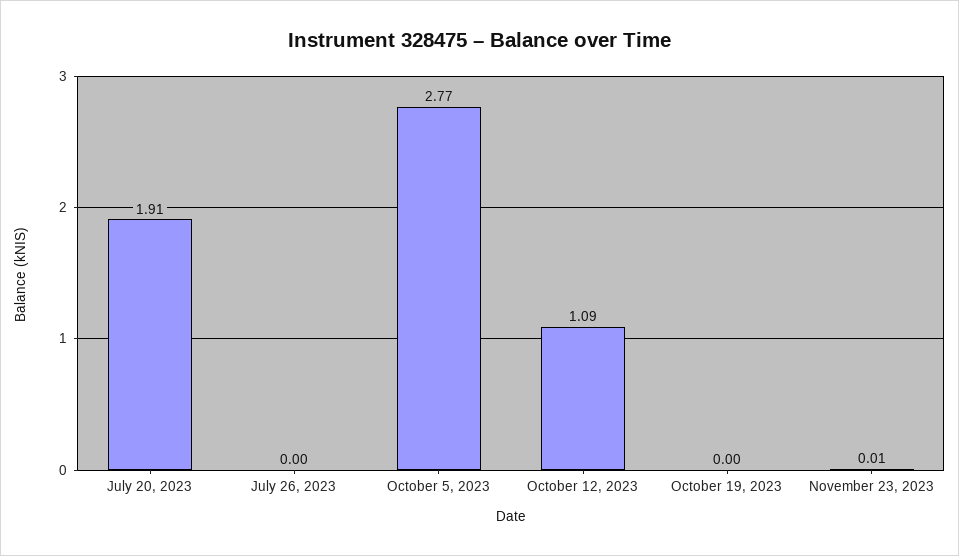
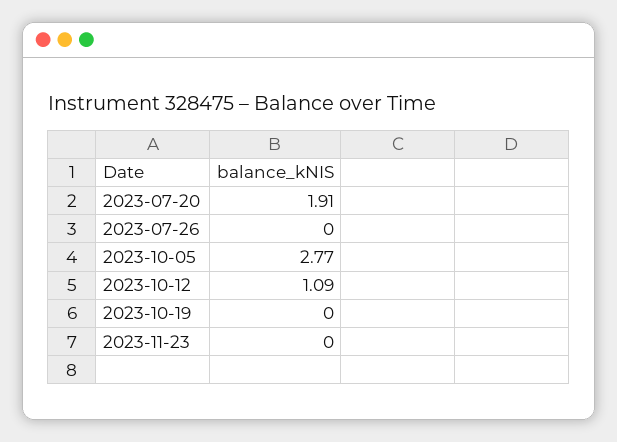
November 23, 2023: 0.01 -> 0

